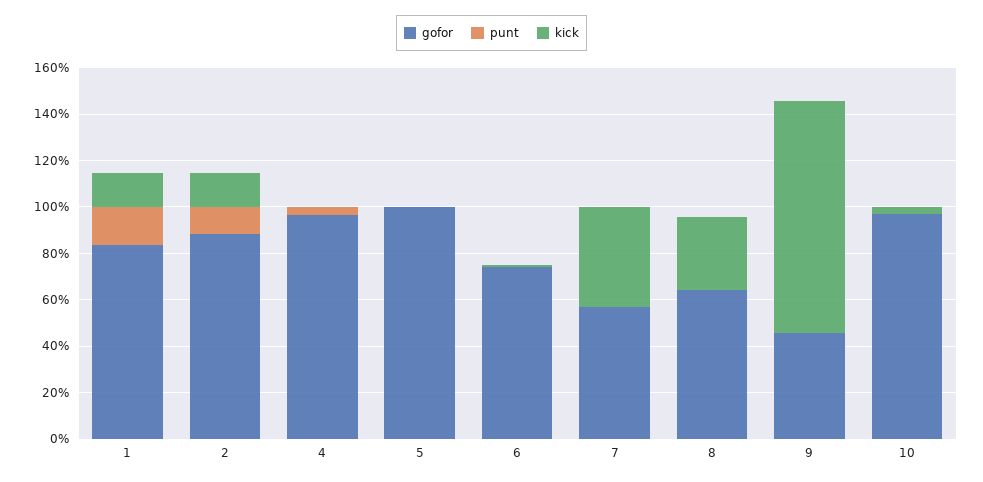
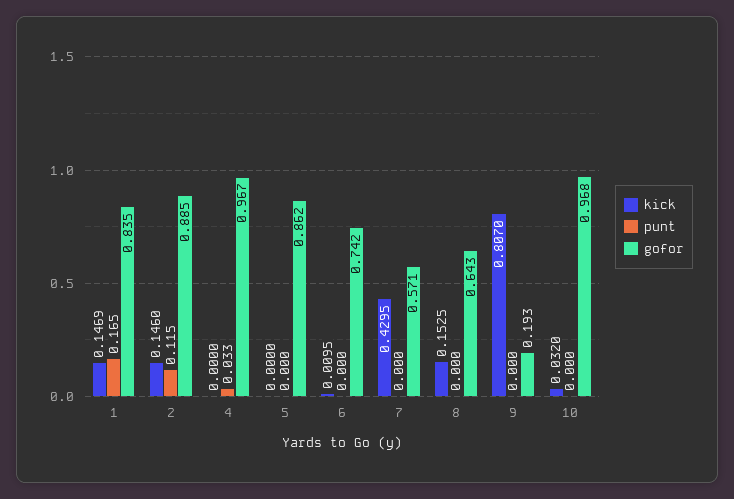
gofor, 5: 1 -> 0.862
kick, 8: 0.3 -> 0.1525
gofor, 9: 0.45 -> 0.193
kick, 9: 1 -> 0.807

